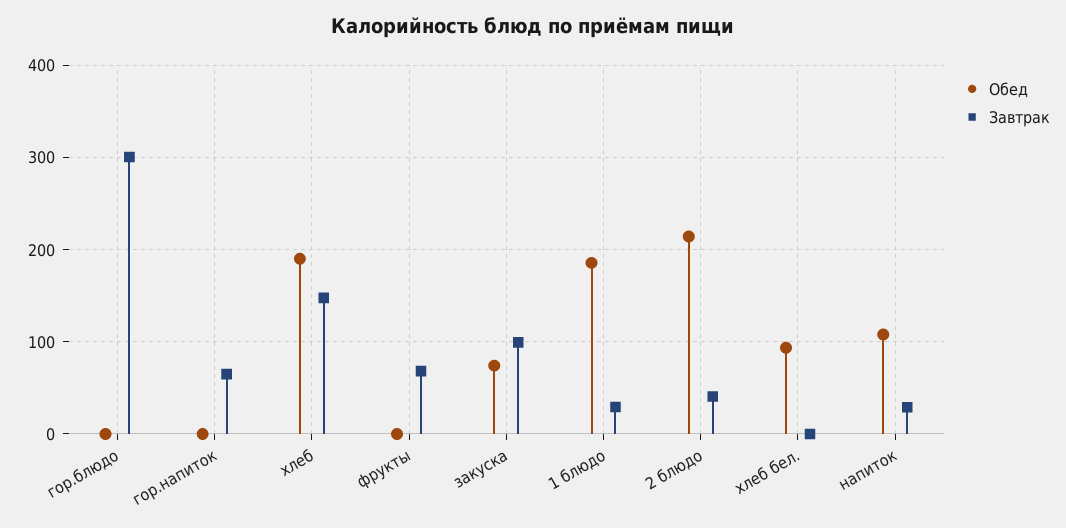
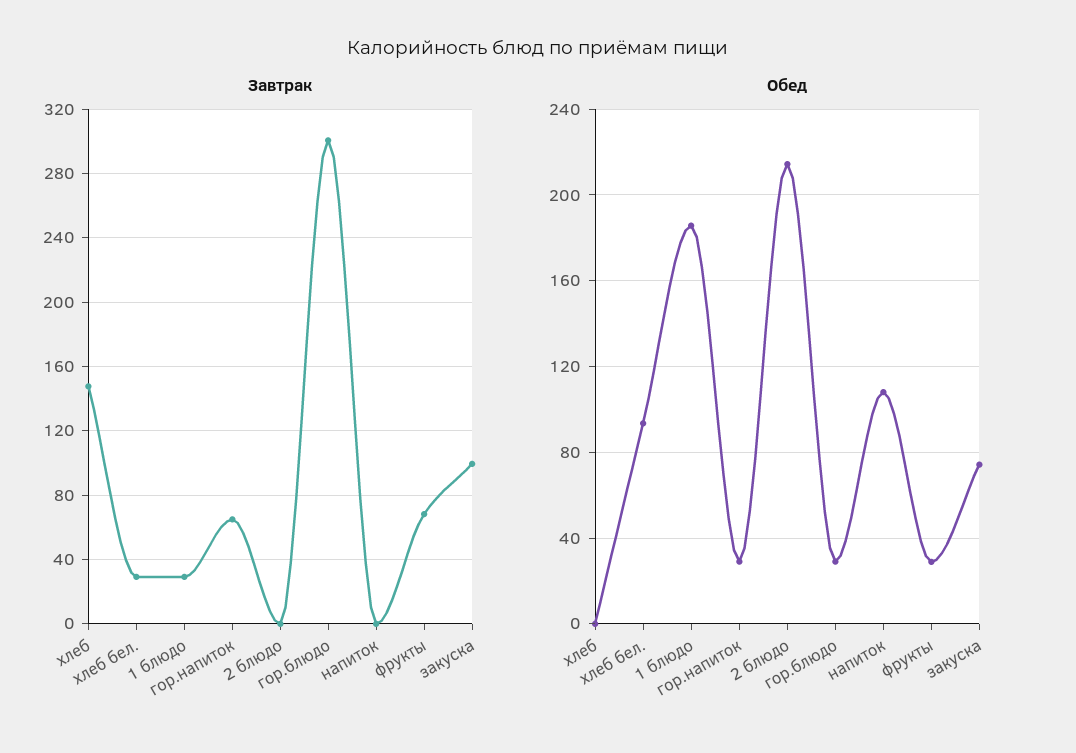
Обед, гор.блюдо: 0 -> 30
Обед, гор.напиток: 0 -> 30
Обед, хлеб: 190 -> 0
Обед, фрукты: 0 -> 30
Завтрак, 2 блюдо: 40 -> 0
Завтрак, хлеб бел.: 0 -> 30
Завтрак, напиток: 30 -> 0

